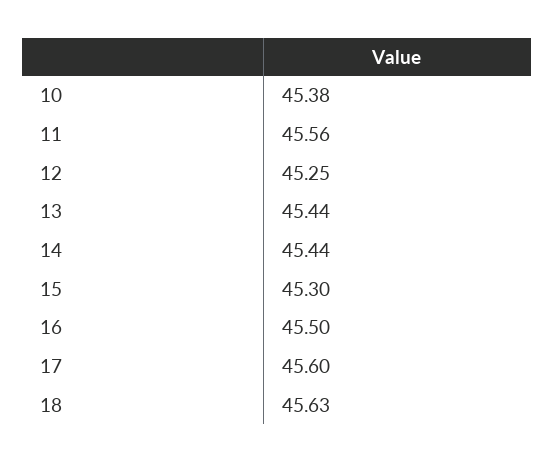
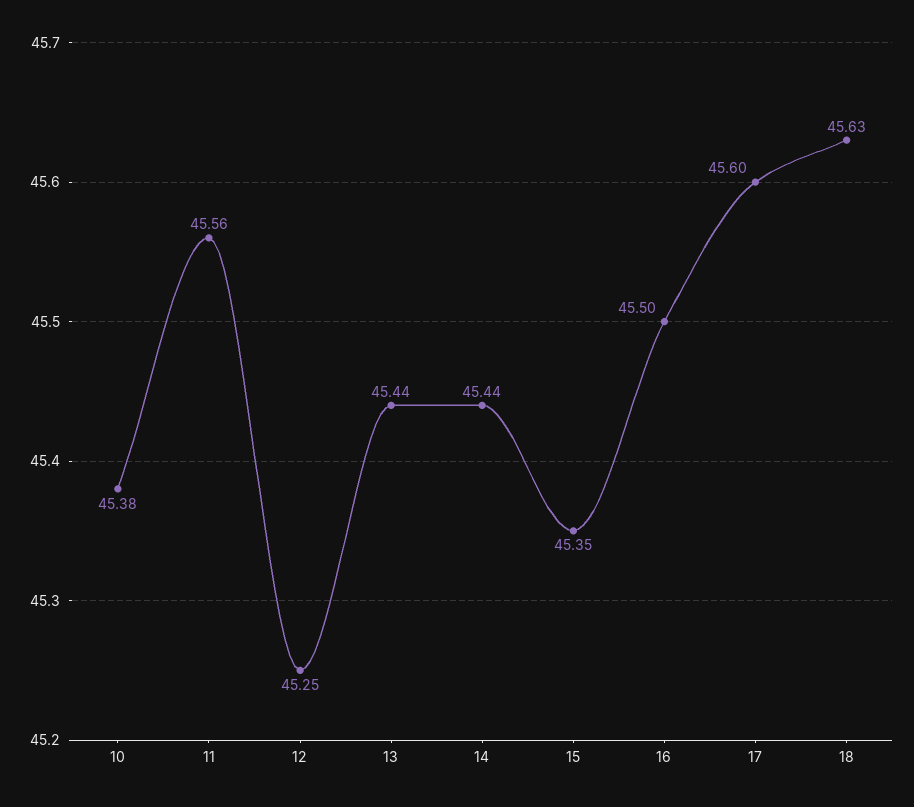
15: 45.3 -> 45.35

